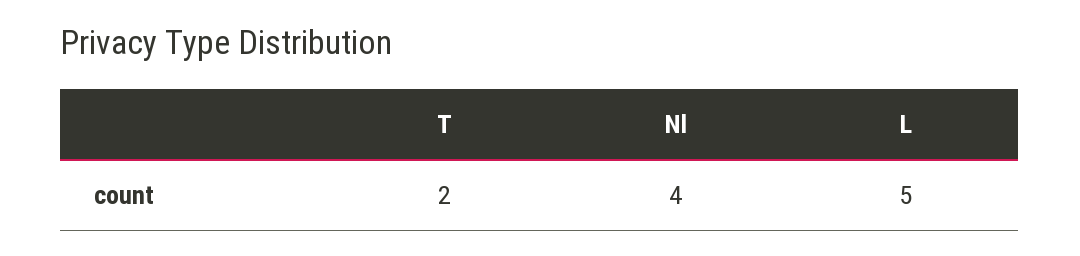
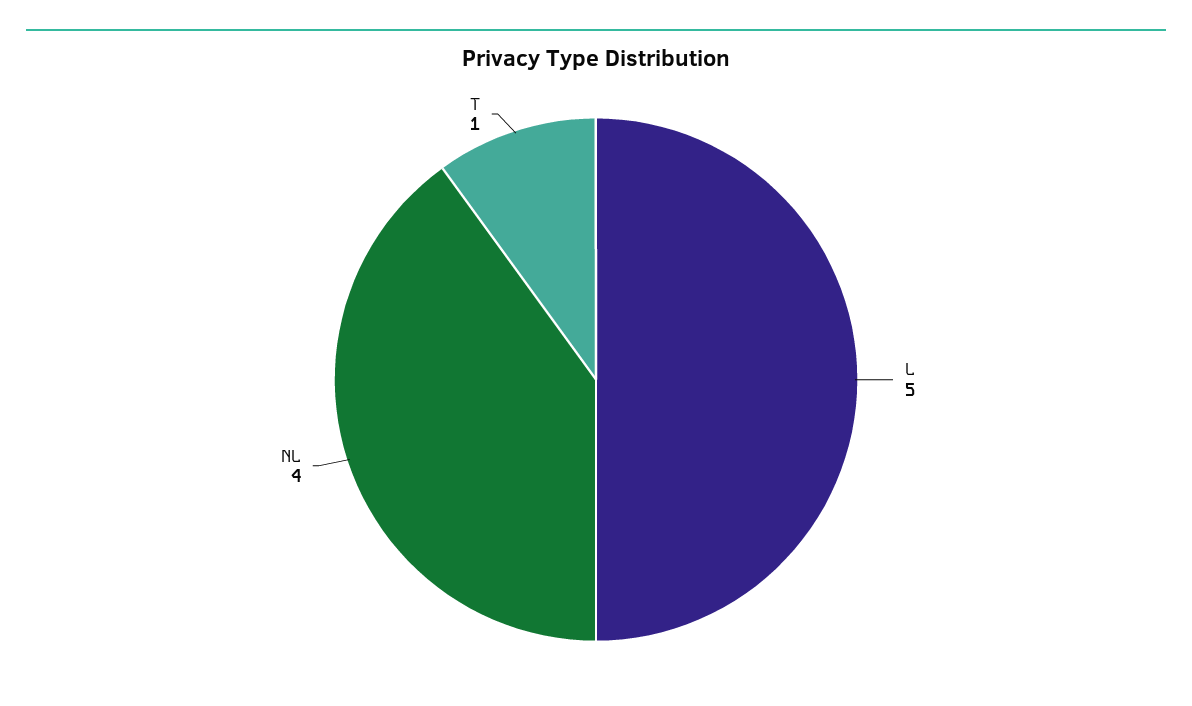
T: 2 -> 1

